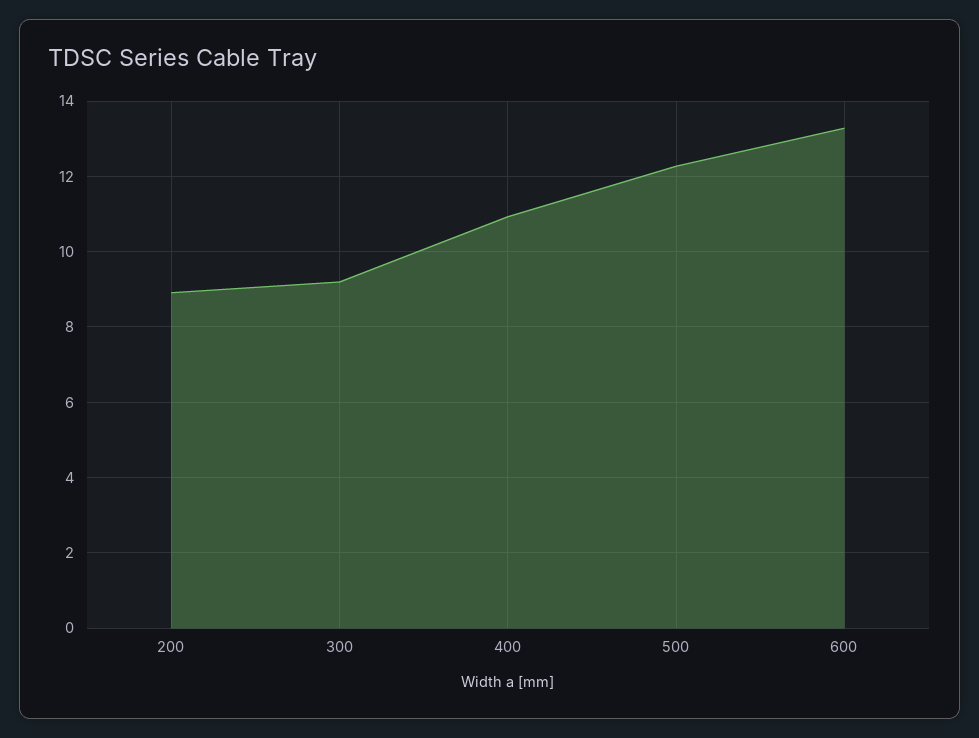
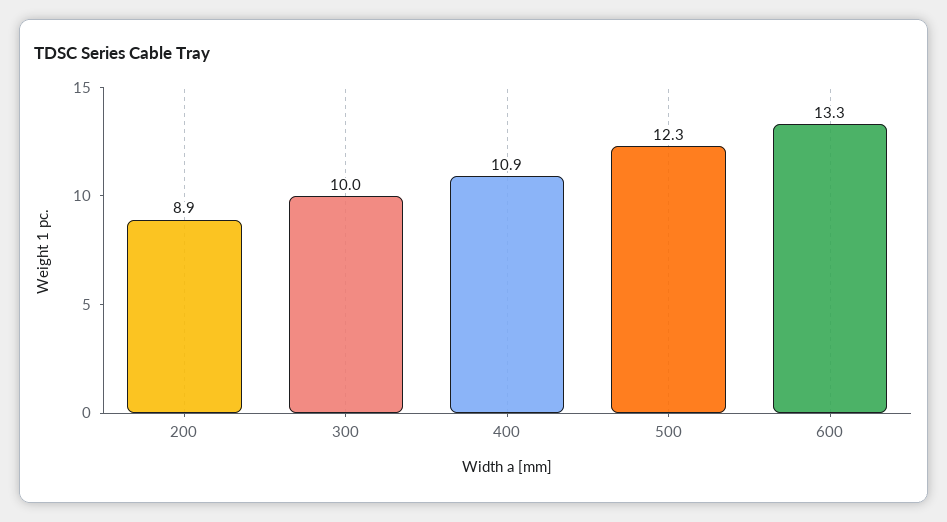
300: 9.2 -> 10

